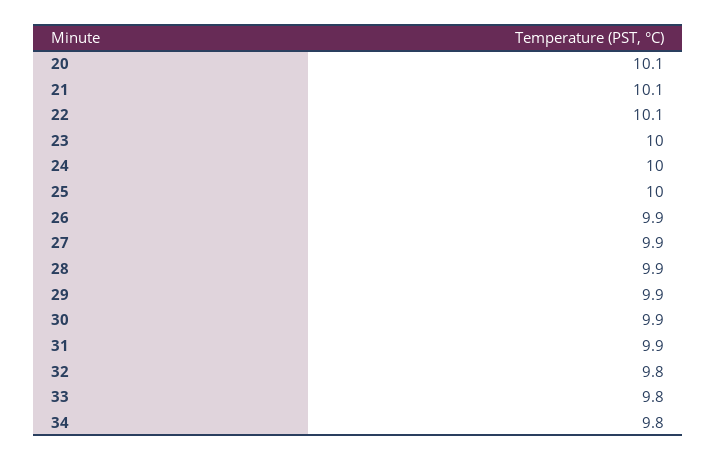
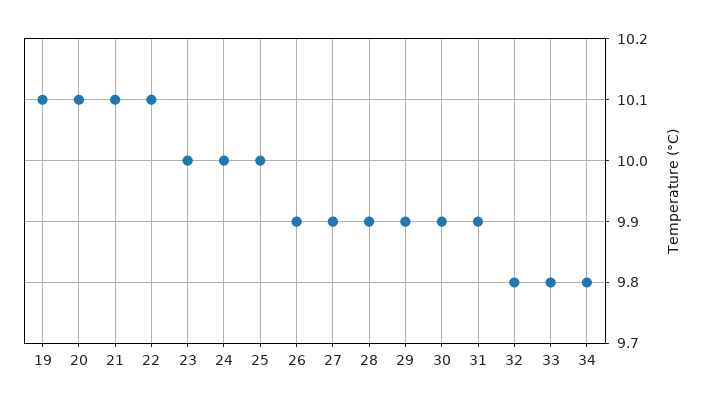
19: none -> 10.1

